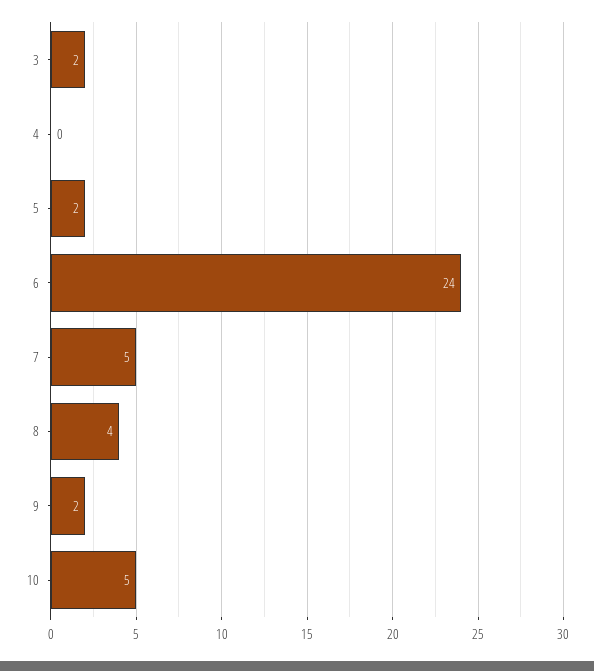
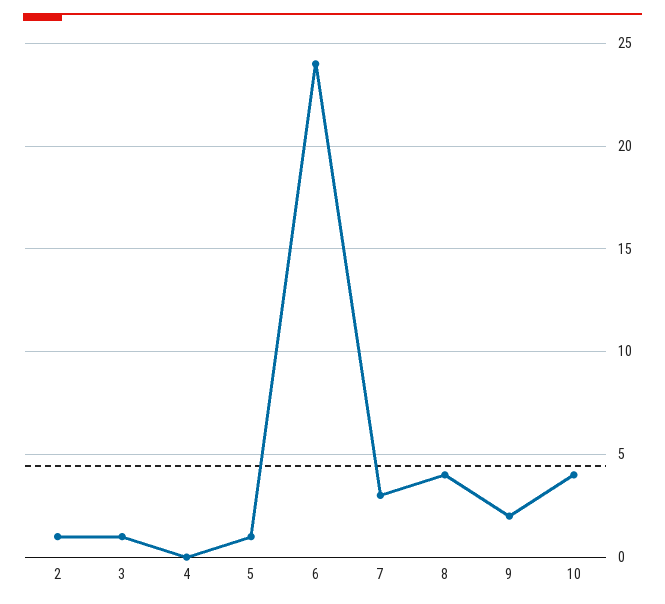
3: 2 -> 1
5: 2 -> 1
7: 5 -> 3
10: 5 -> 4
2: none -> 1

